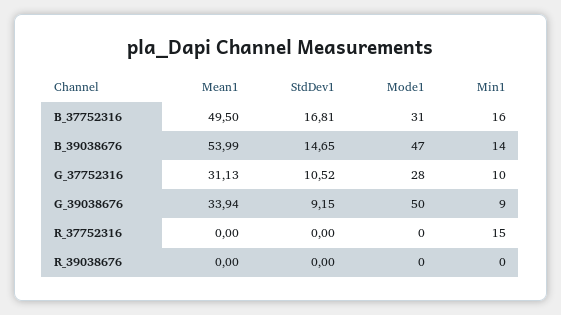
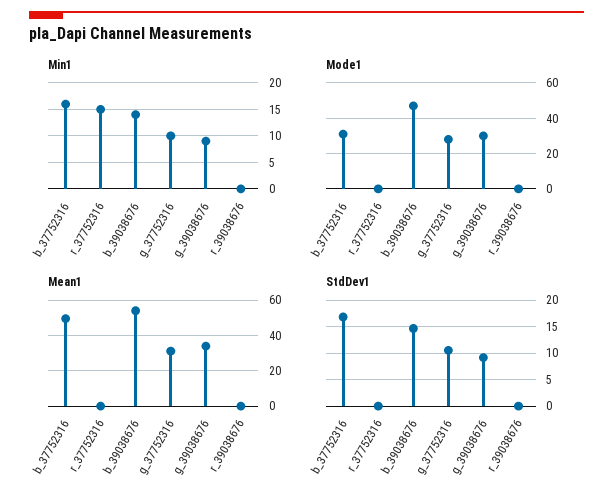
Mode1, G_39038676: 50 -> 30

